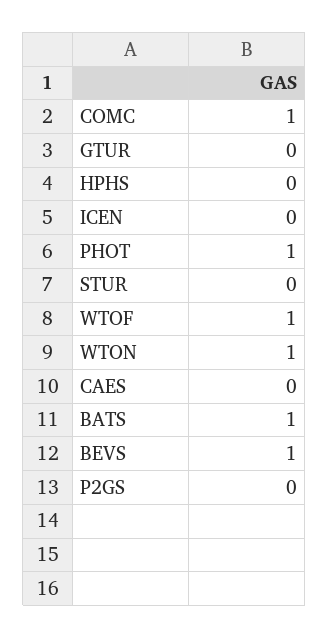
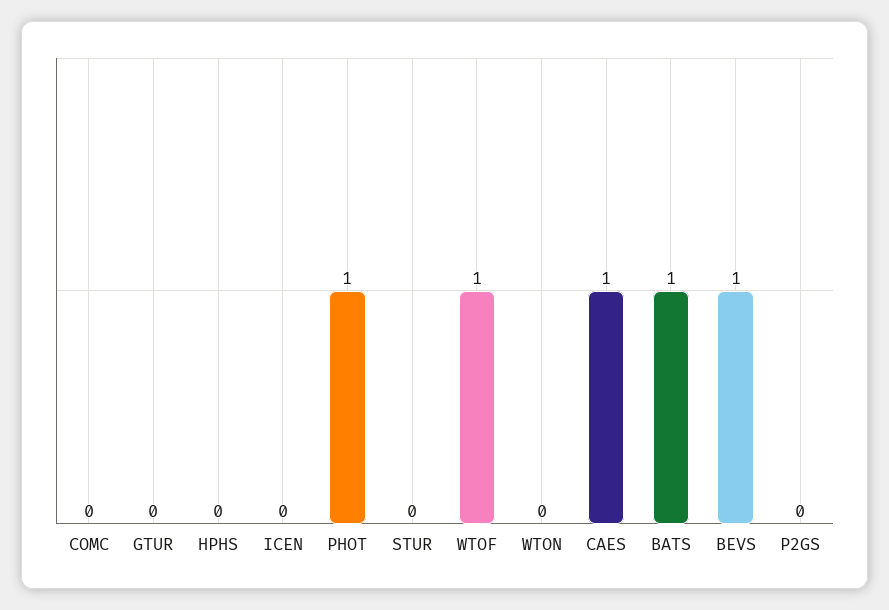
COMC: 1 -> 0
WTON: 1 -> 0
CAES: 0 -> 1

